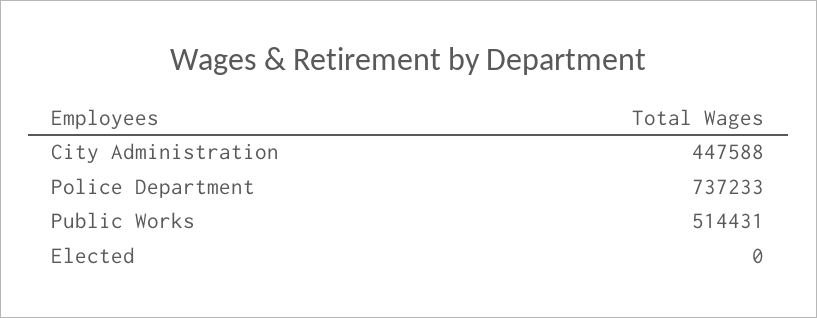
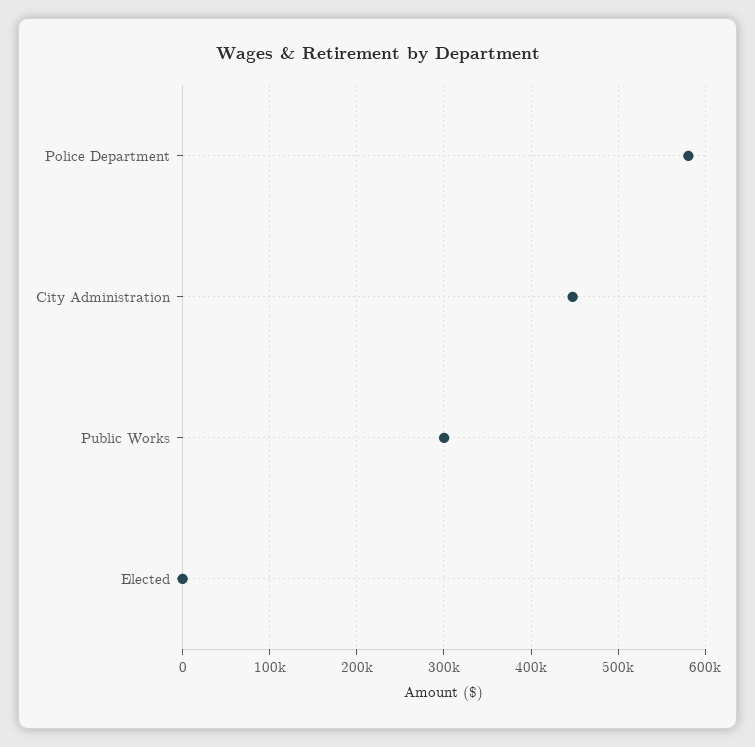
Police Department: 737233 -> 580000
Public Works: 514431 -> 300000

